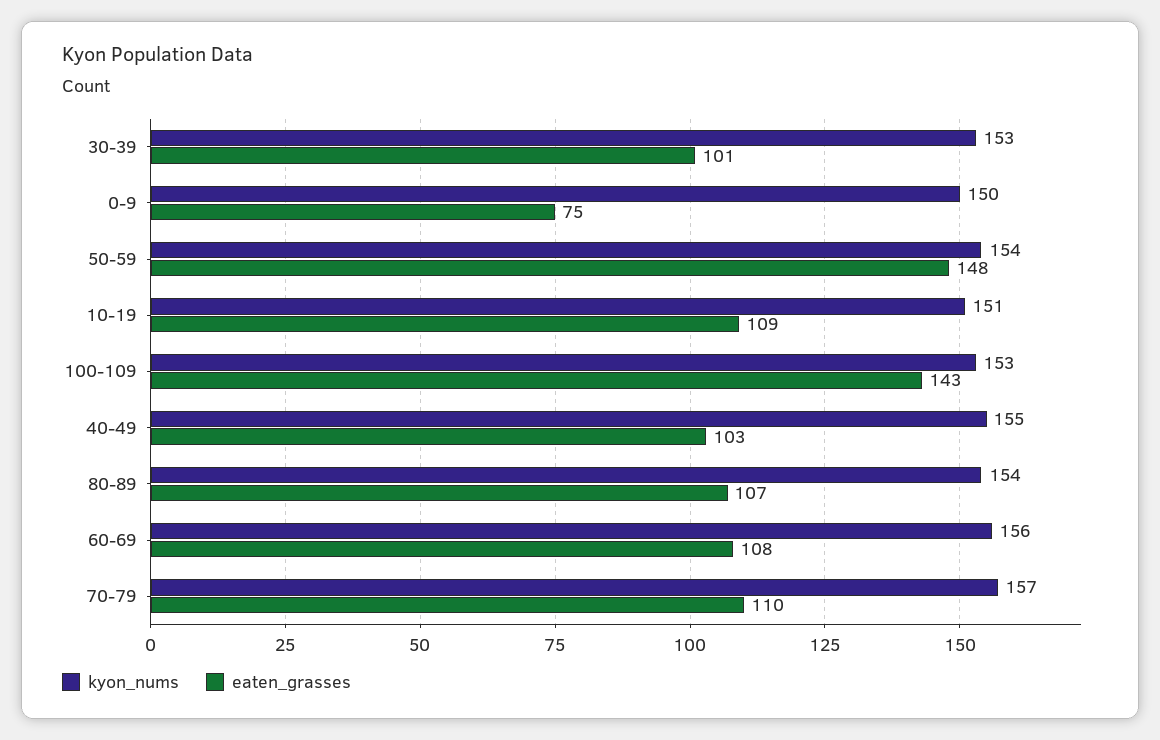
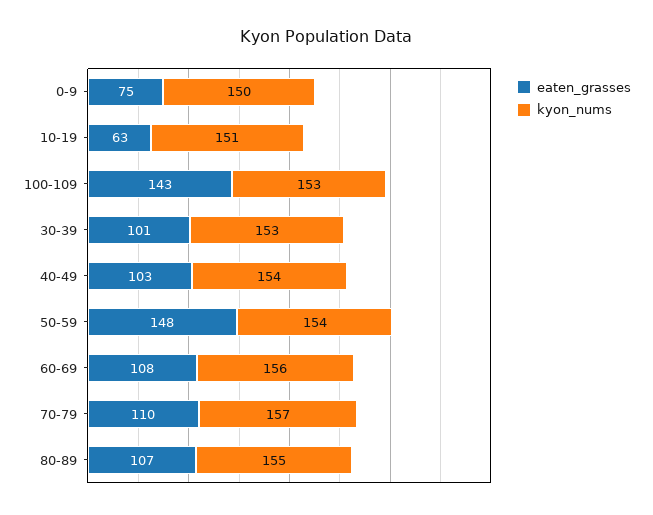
eaten_grasses, 10-19: 109 -> 63
kyon_nums, 40-49: 155 -> 154
kyon_nums, 80-89: 154 -> 155

